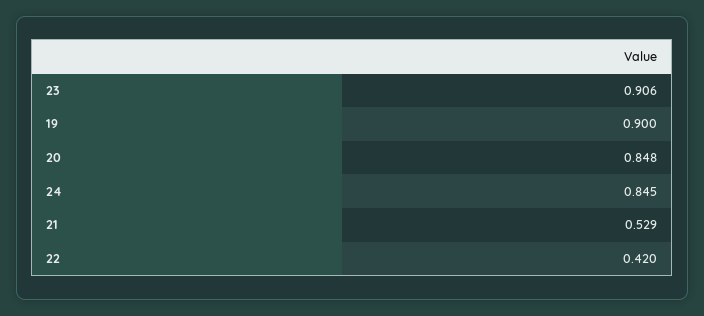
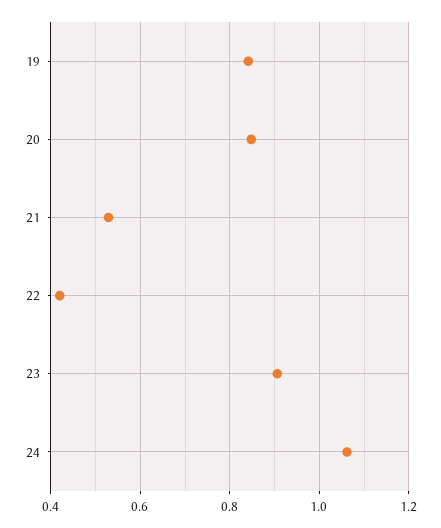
19: 0.9 -> 0.84
24: 0.845 -> 1.06

